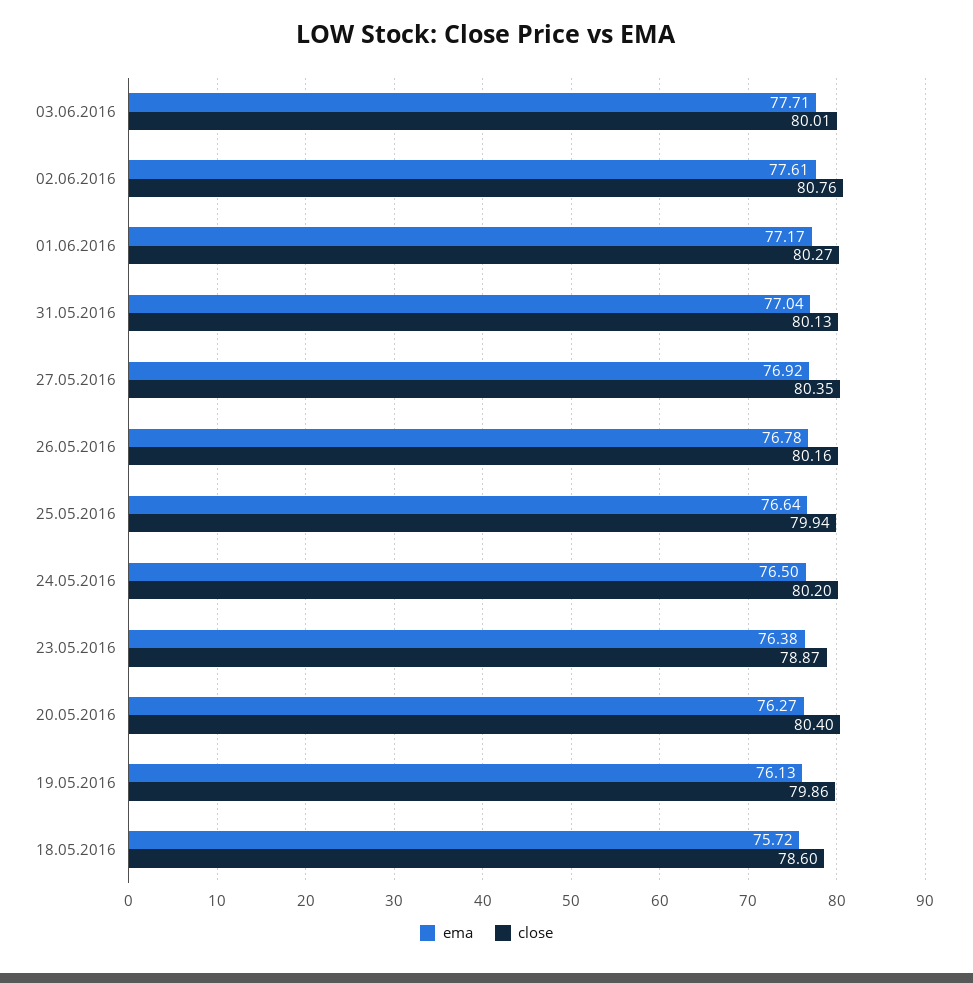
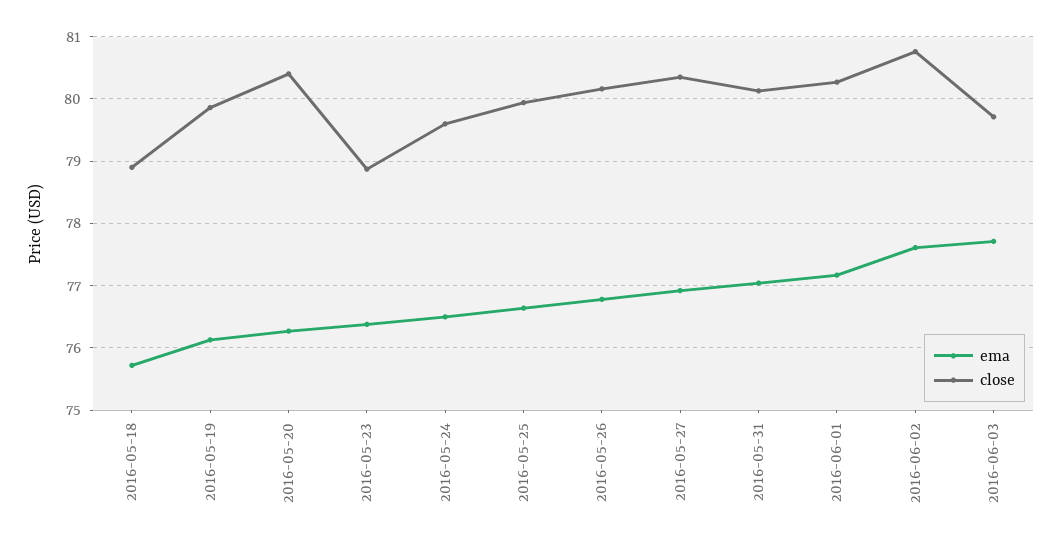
close, 03.06.2016: 80.01 -> 79.7
close, 24.05.2016: 80.2 -> 79.6
close, 18.05.2016: 78.6 -> 78.9

